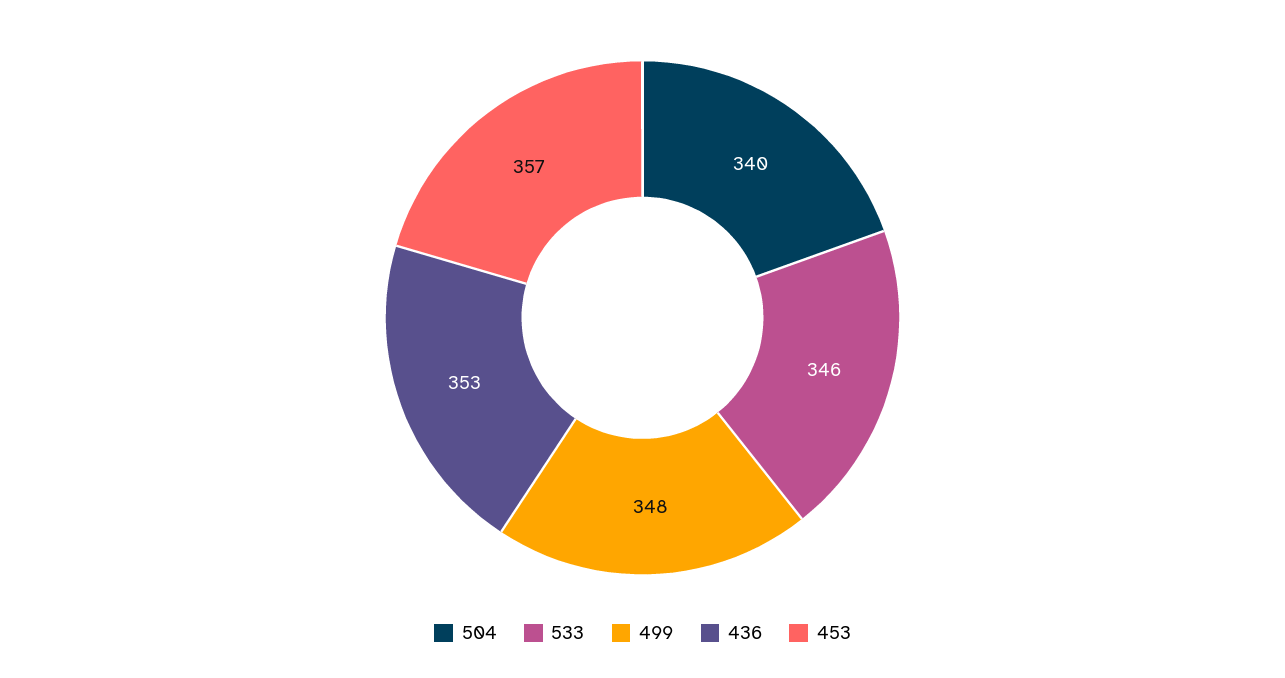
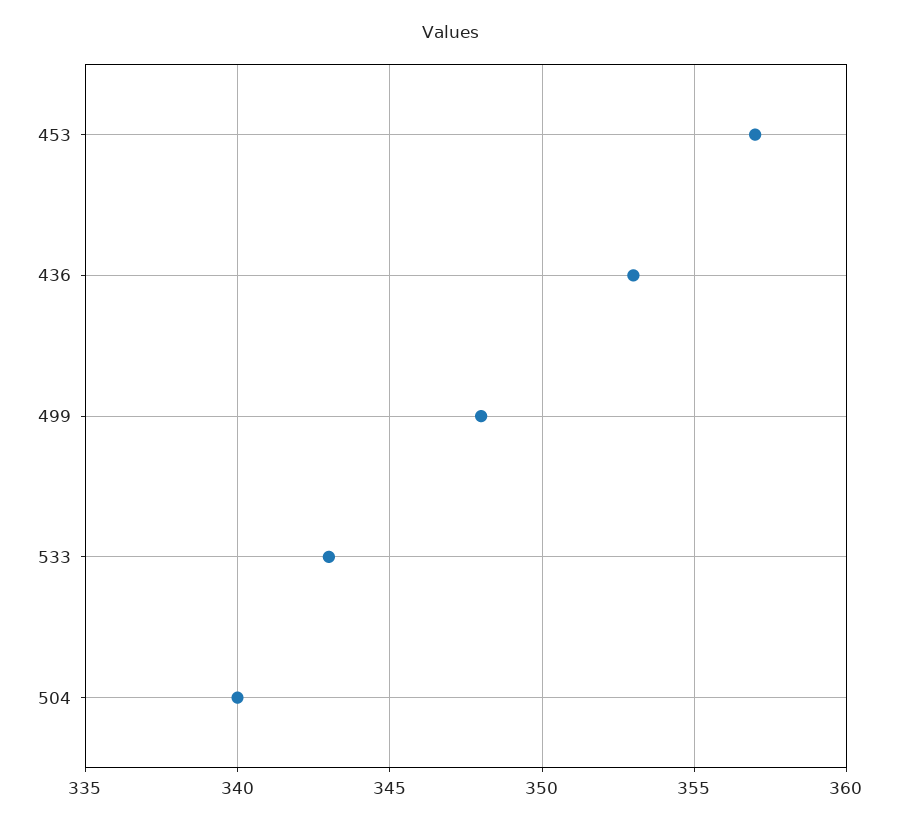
533: 346 -> 343

